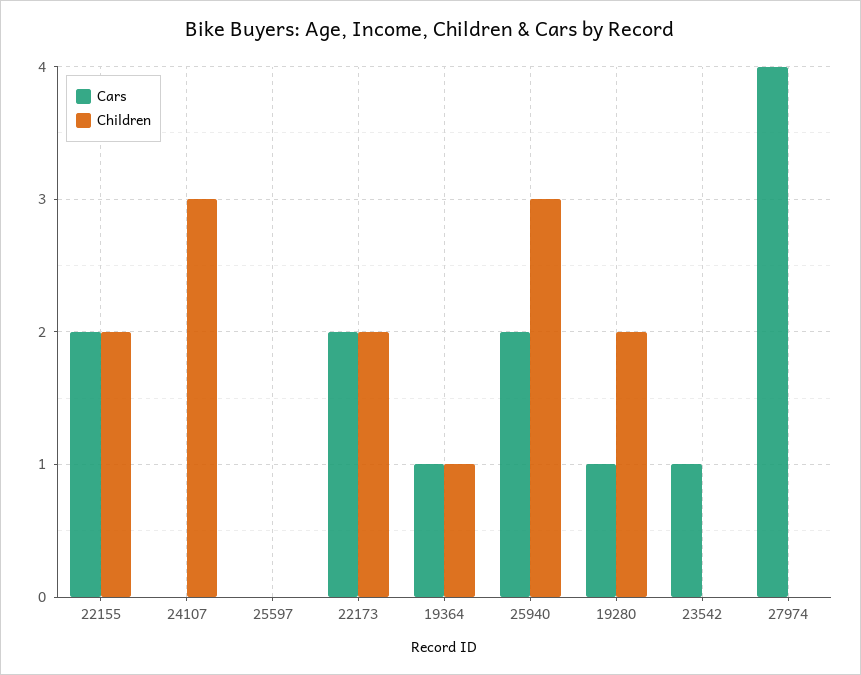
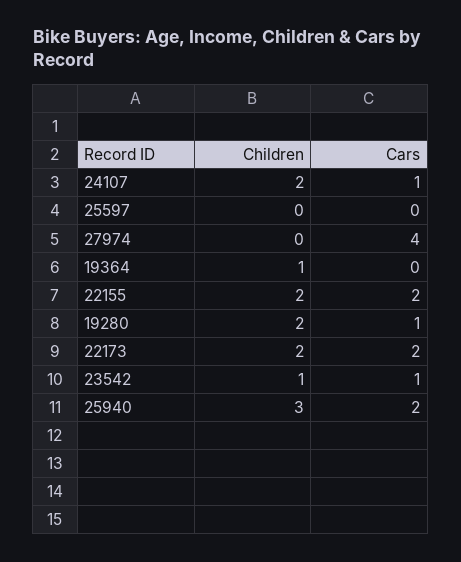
Cars, 24107: 0 -> 1
Children, 24107: 3 -> 2
Cars, 19364: 1 -> 0
Children, 23542: 0 -> 1

